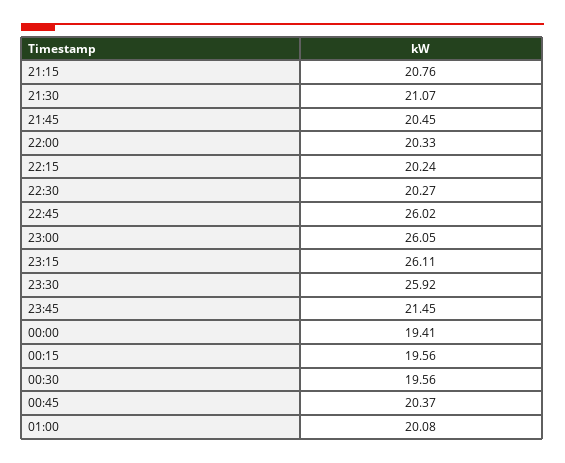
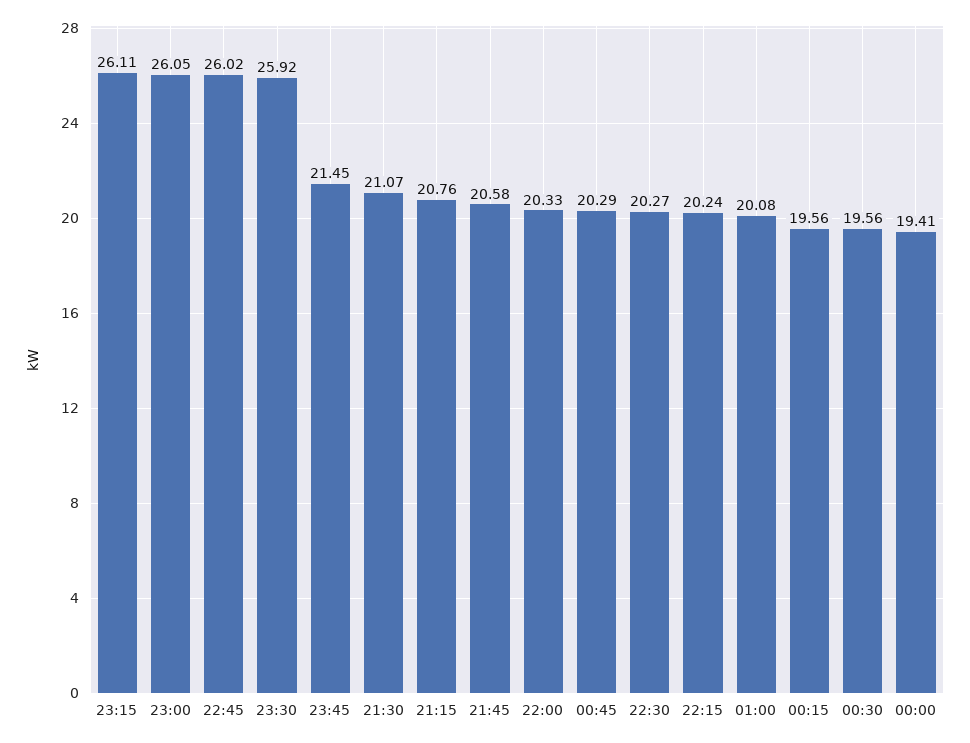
21:45: 20.45 -> 20.58
00:45: 20.37 -> 20.29

